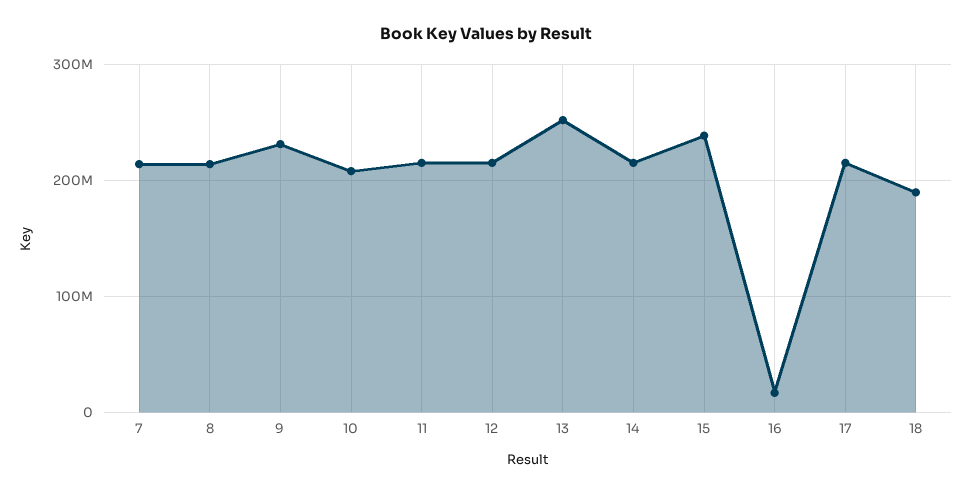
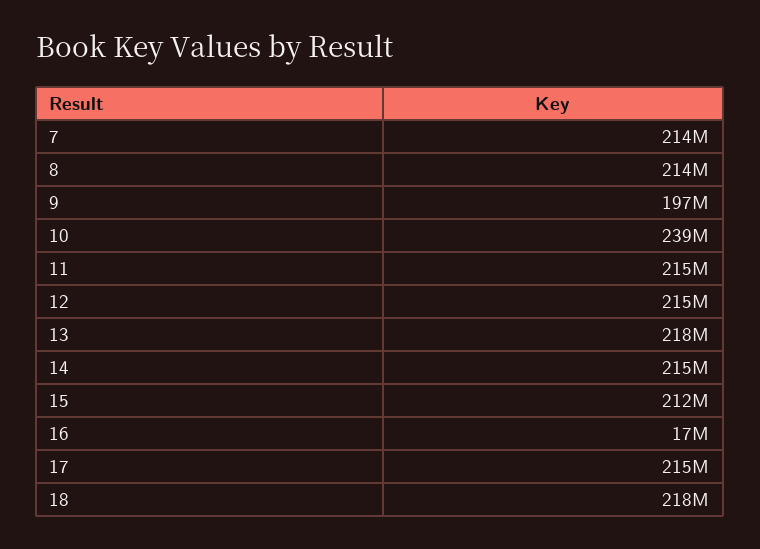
9: 230000000 -> 197000000
10: 210000000 -> 239000000
13: 250000000 -> 218000000
15: 240000000 -> 212000000
18: 190000000 -> 218000000

